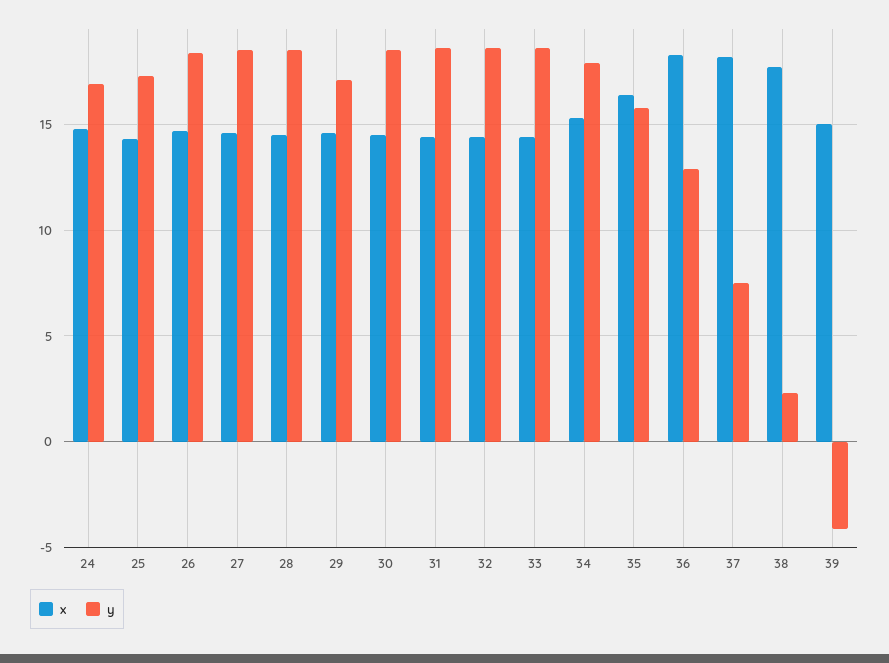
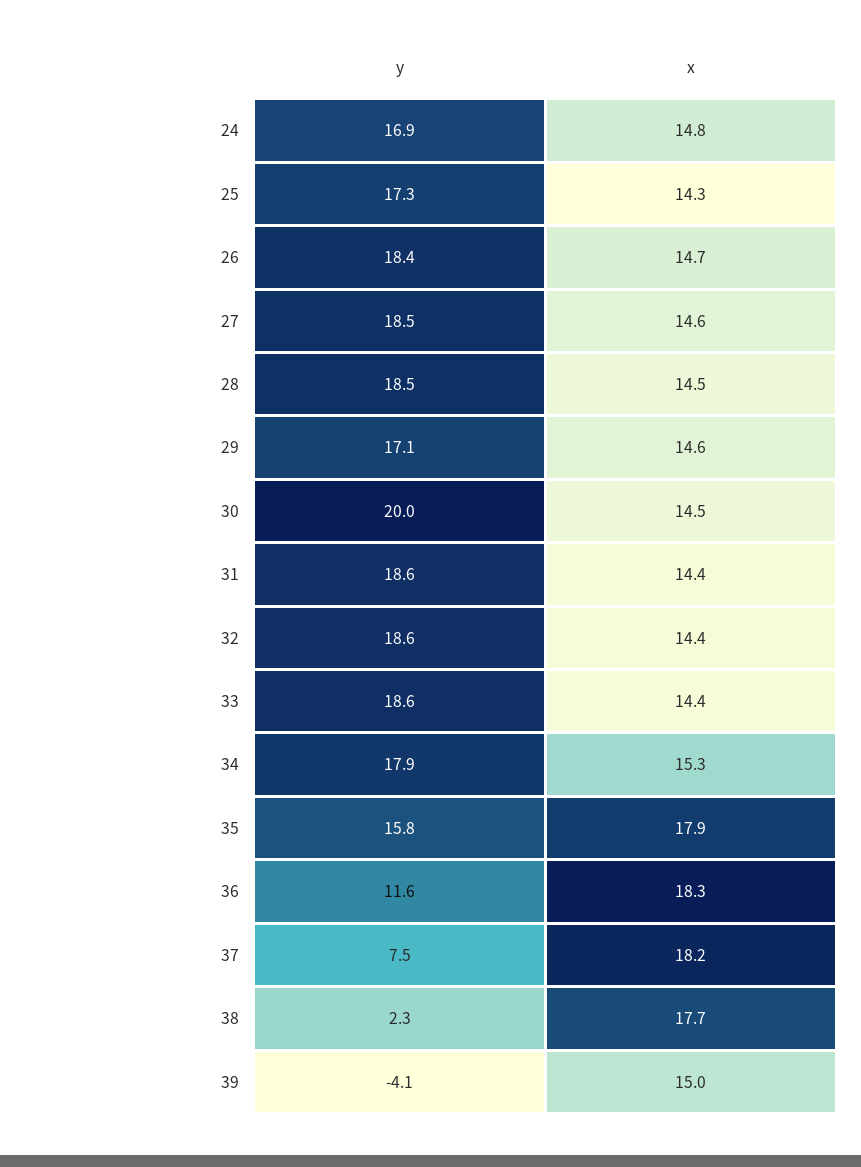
y, 30: 18.5 -> 20
x, 35: 16.5 -> 17.9
y, 36: 13 -> 11.6

